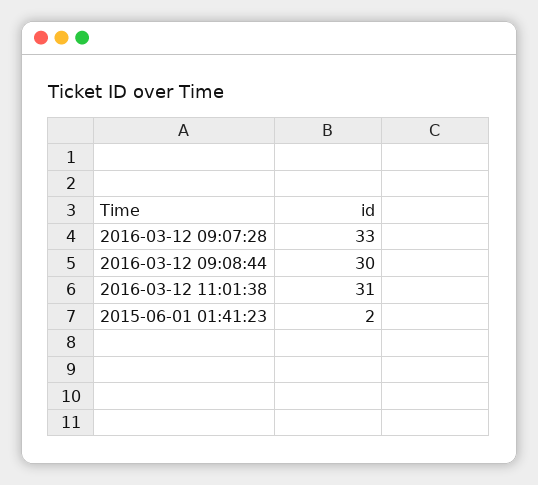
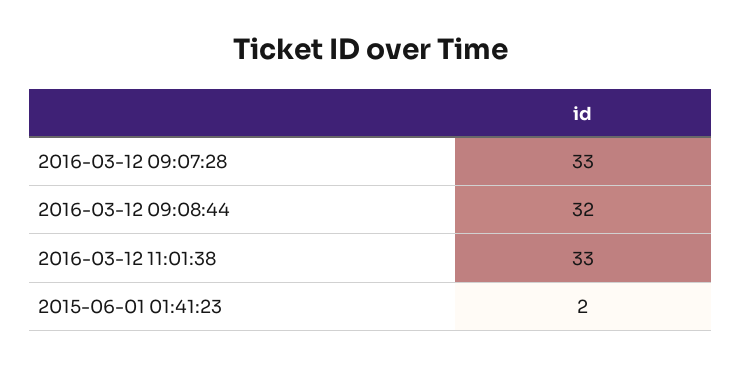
2016-03-12 09:08:44: 30 -> 32
2016-03-12 11:01:38: 31 -> 33

